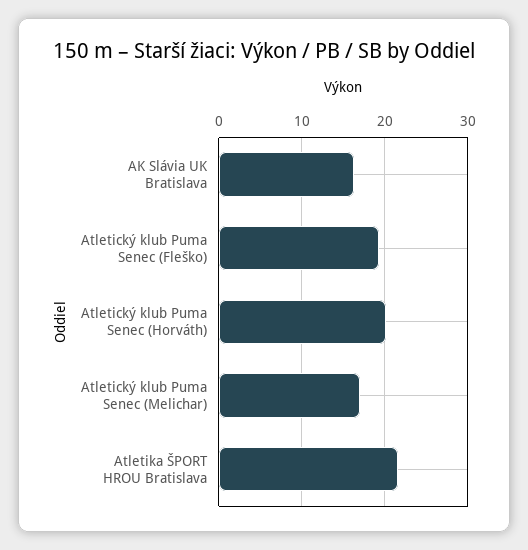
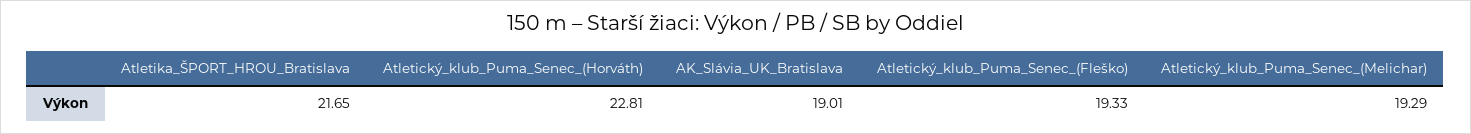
AK Slávia UK Bratislava: 16 -> 19.01
Atletický klub Puma Senec (Horváth): 20 -> 22.81
Atletický klub Puma Senec (Melichar): 17 -> 19.29

